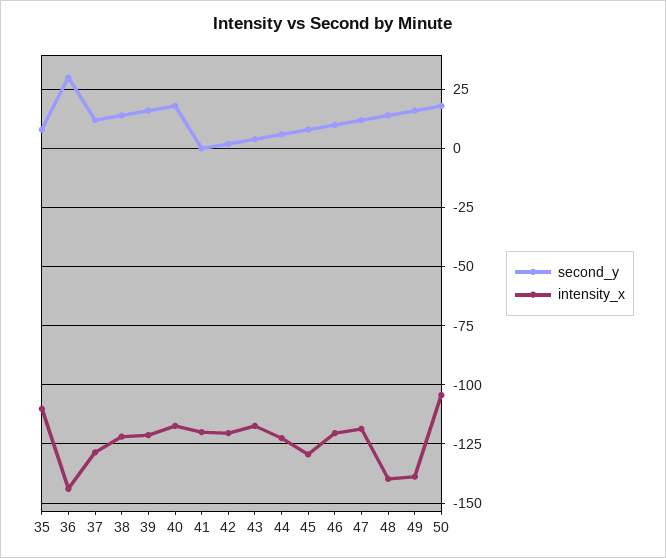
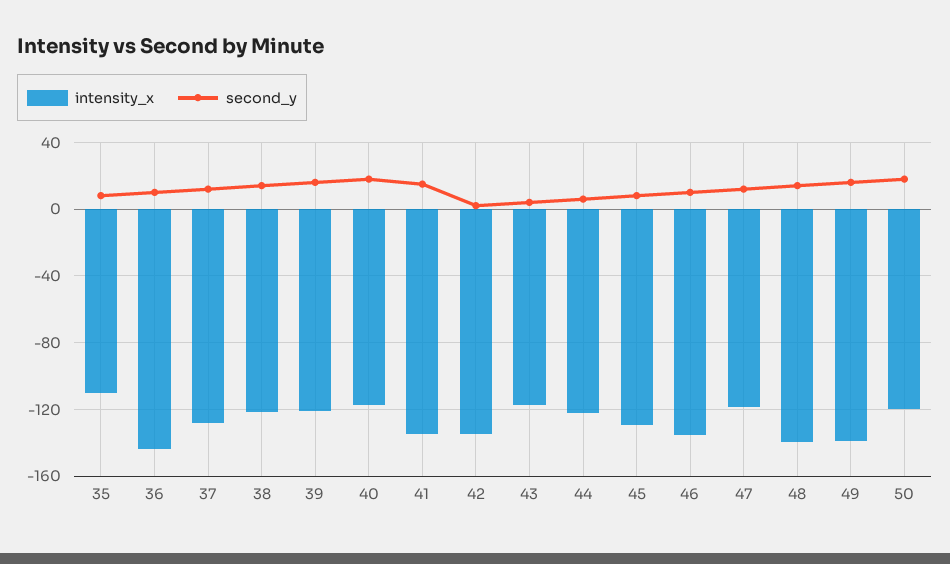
second_y, 36: 30 -> 10
second_y, 41: 0 -> 15
intensity_x, 41: -120 -> -135
intensity_x, 42: -120 -> -135
intensity_x, 46: -120 -> -135
intensity_x, 50: -105 -> -120

